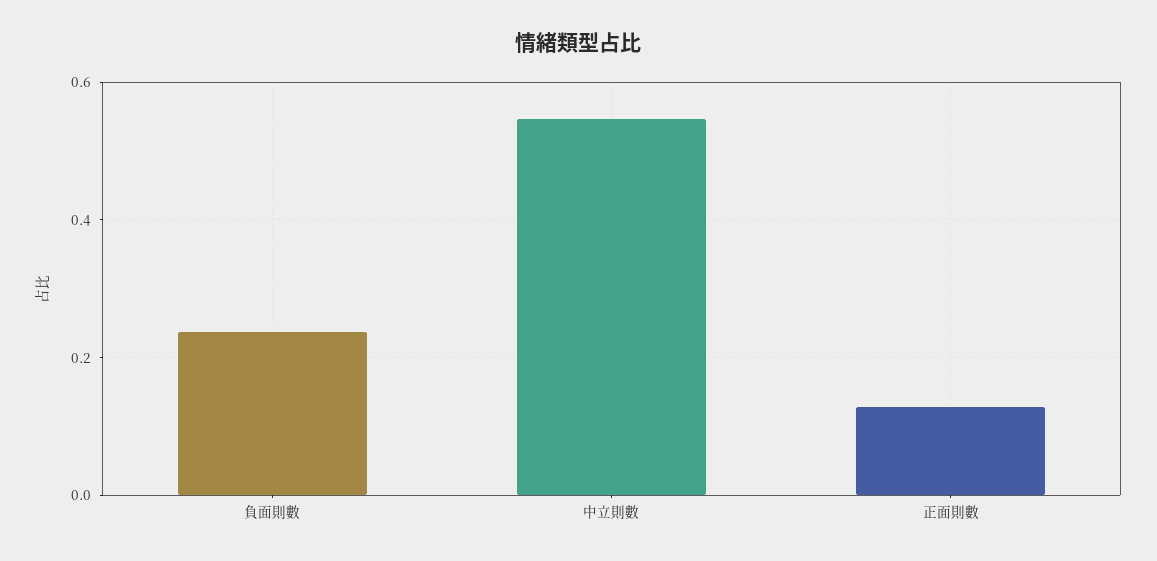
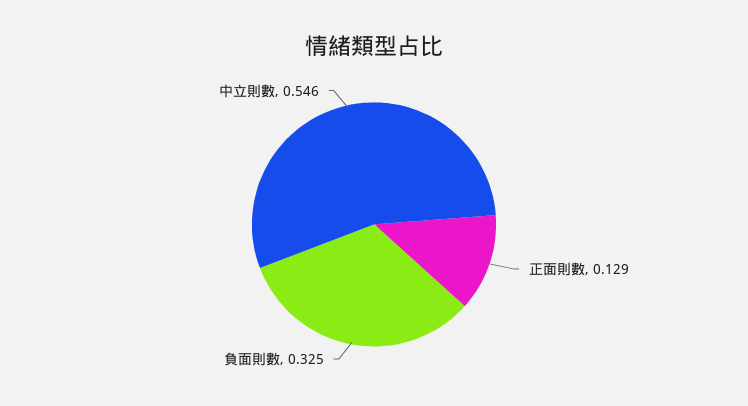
負面則數: 0.24 -> 0.325

